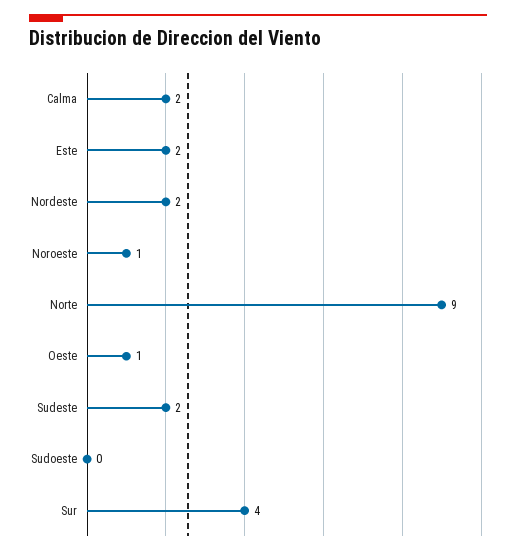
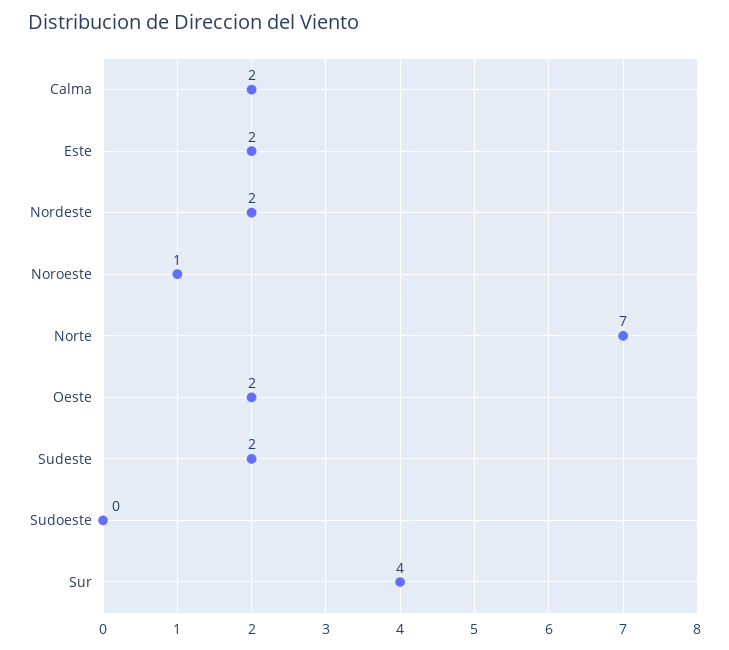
Norte: 9 -> 7
Oeste: 1 -> 2

